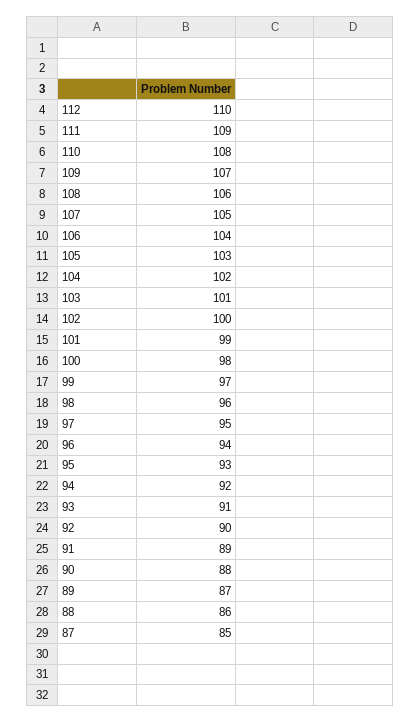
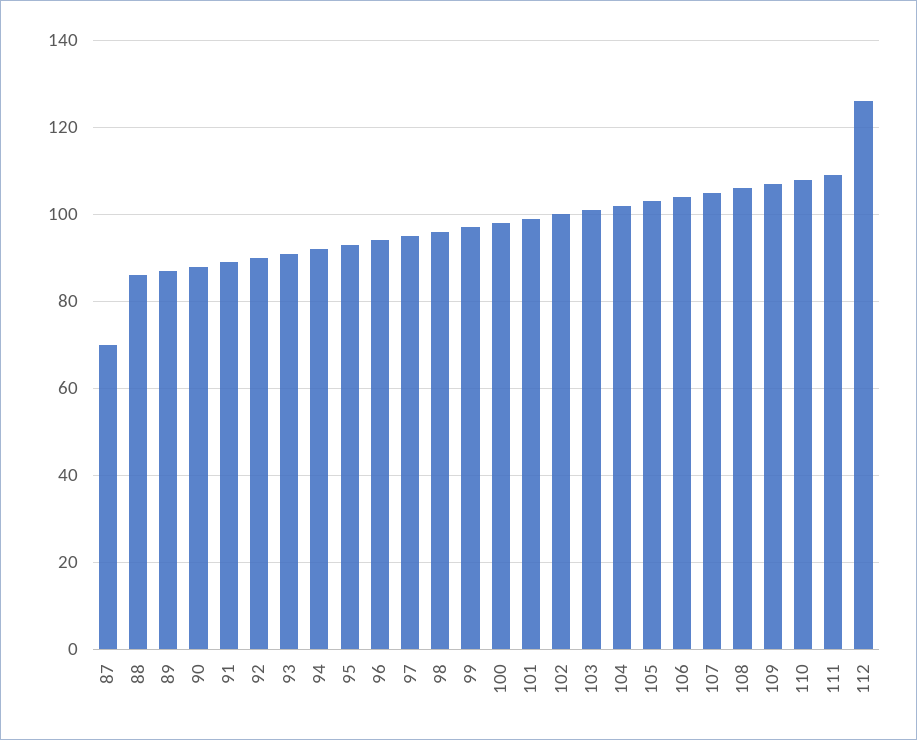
112: 110 -> 125
87: 85 -> 70

